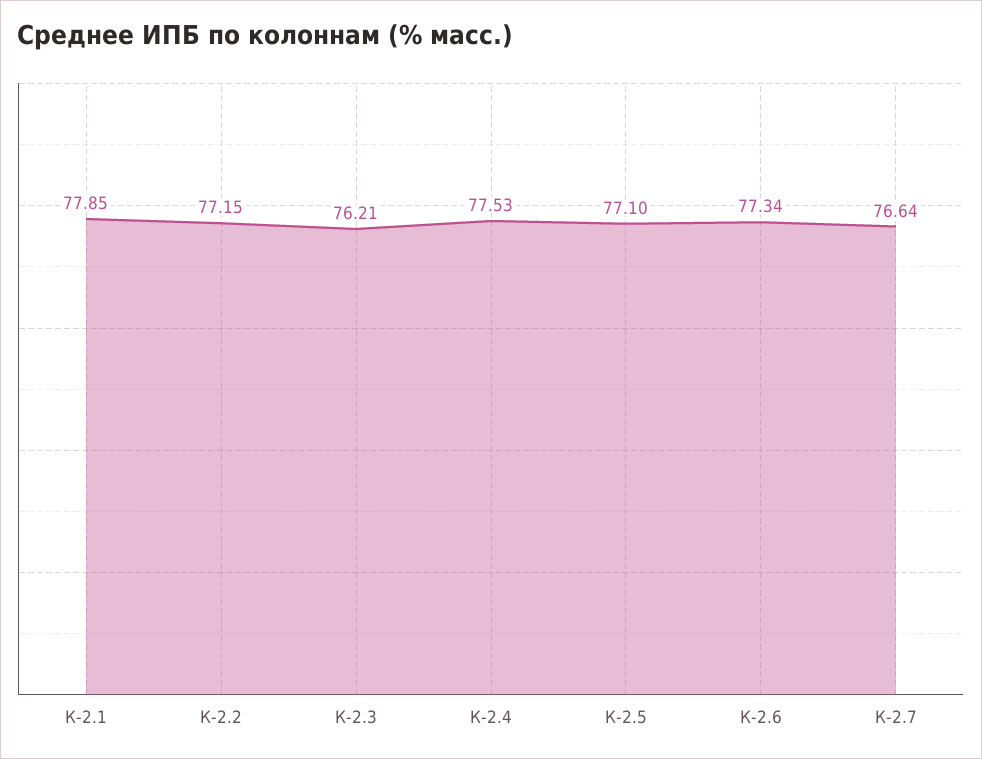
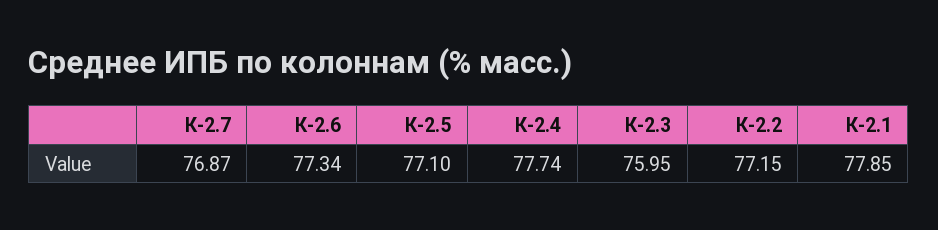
К-2.3: 76.21 -> 75.95
К-2.4: 77.53 -> 77.74
К-2.7: 76.64 -> 76.87

